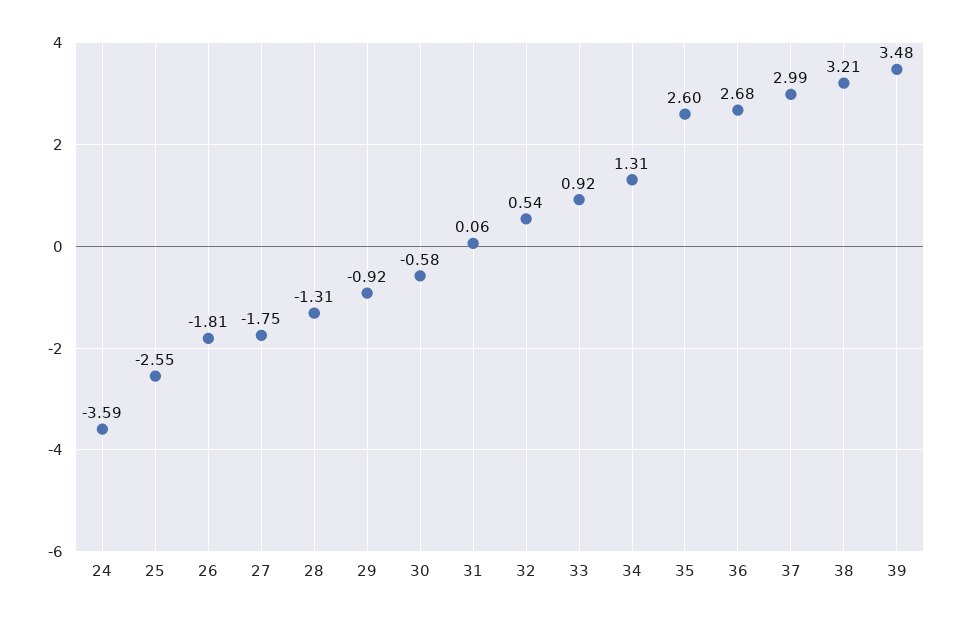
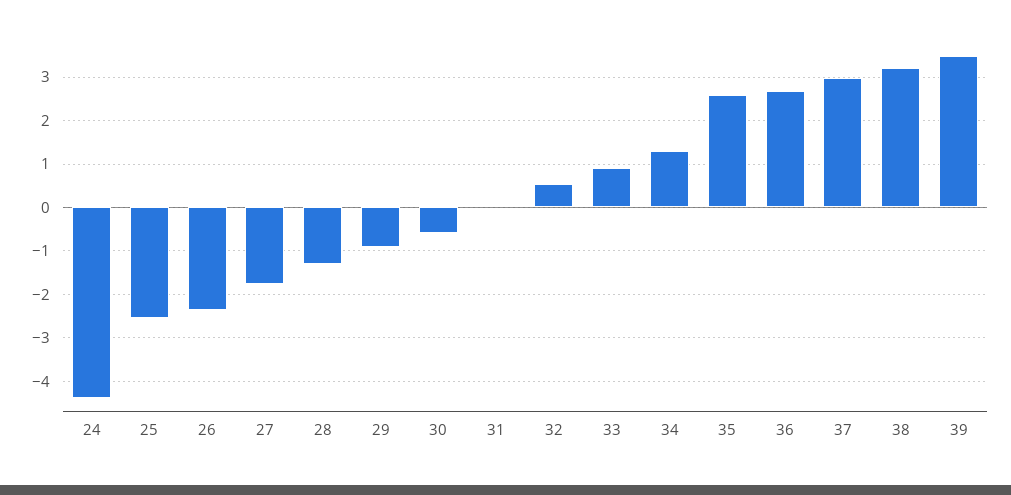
24: -3.59 -> -4.4
26: -1.81 -> -2.4

